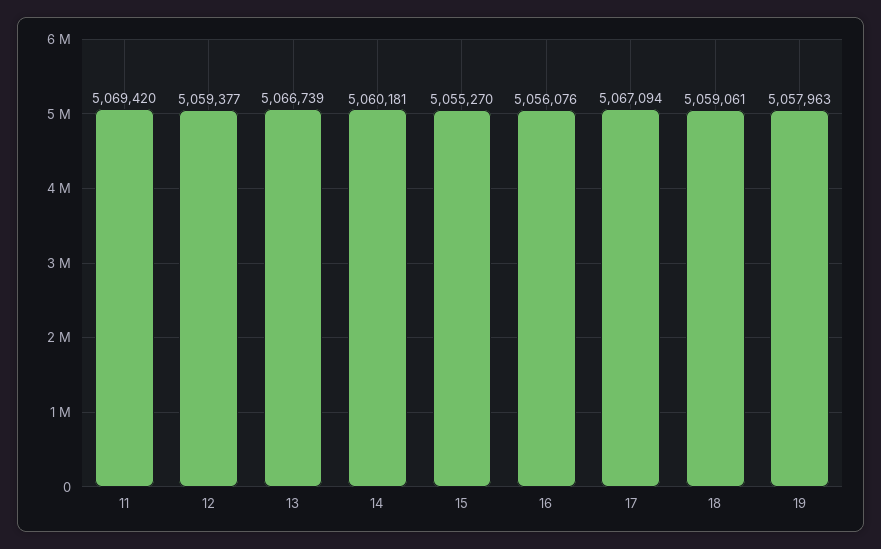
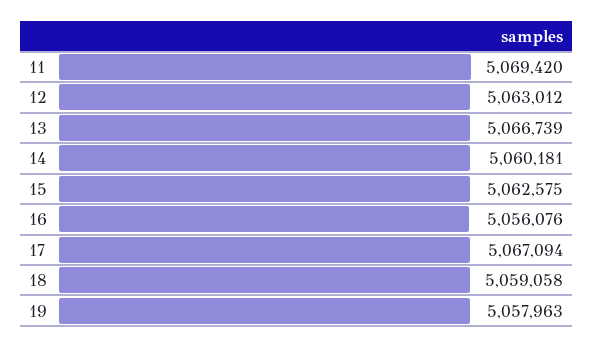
12: 5059377 -> 5063012
15: 5055270 -> 5062575
18: 5059061 -> 5059058

